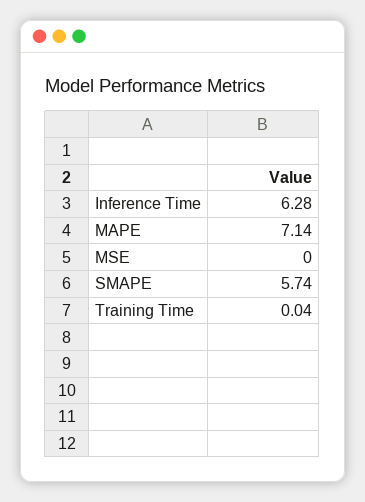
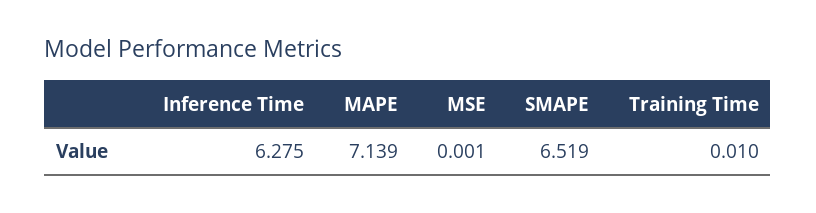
SMAPE: 5.74 -> 6.519
Training Time: 0.04 -> 0.01

